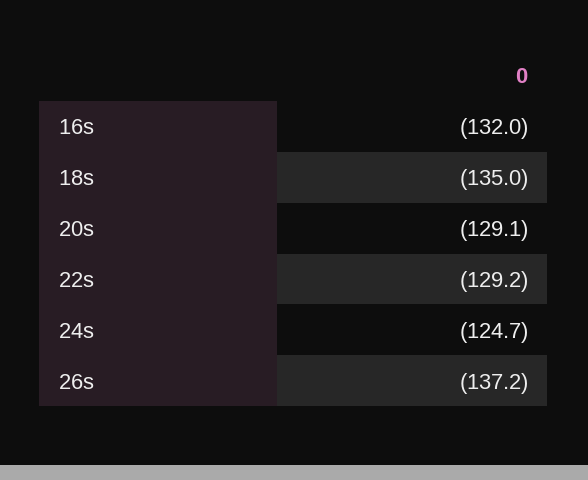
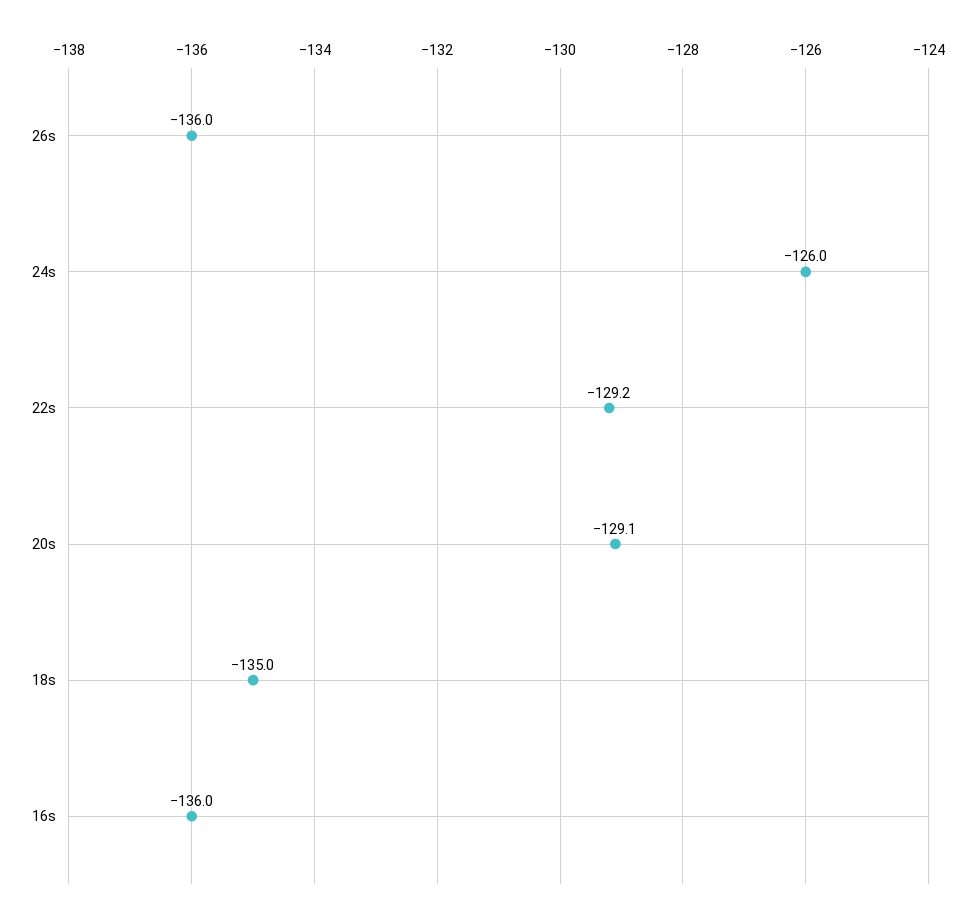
16s: -132 -> -136
24s: -124.7 -> -126
26s: -137.2 -> -136

